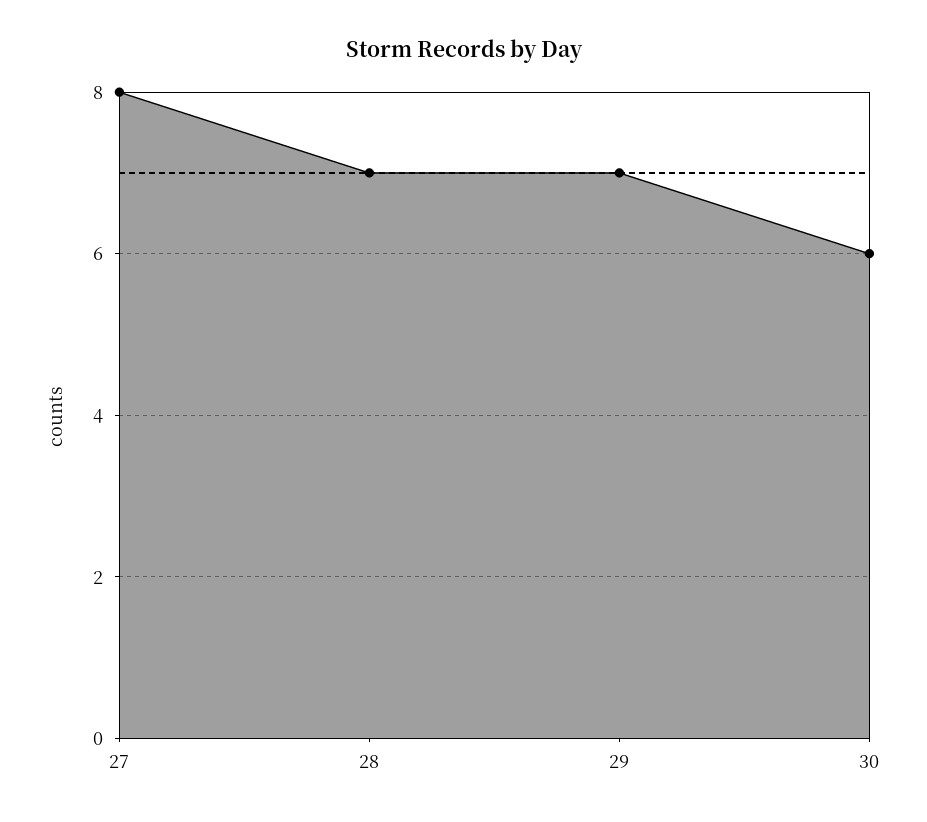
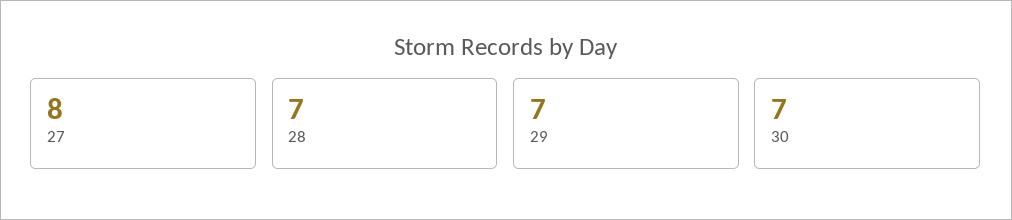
30: 6 -> 7

